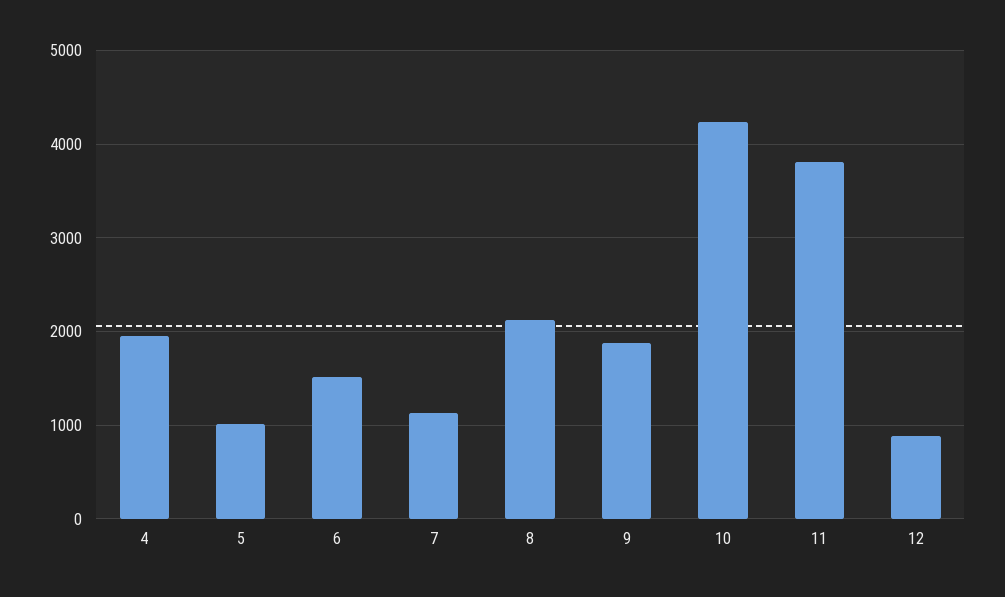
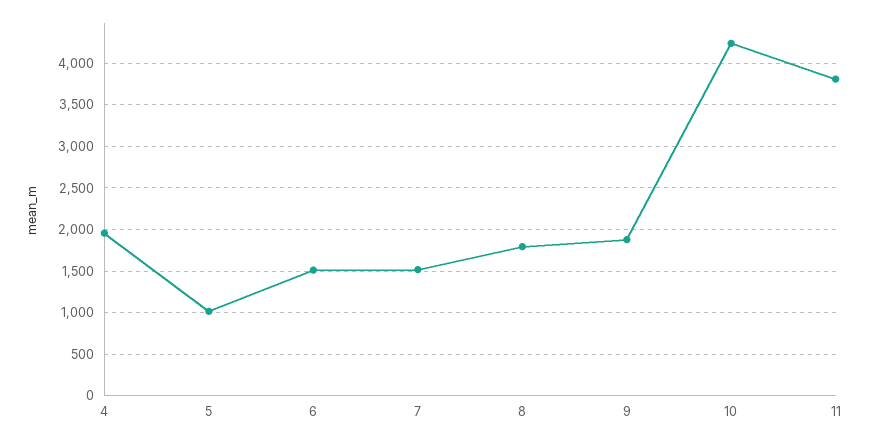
7: 1100 -> 1500
8: 2100 -> 1800
12: 900 -> none

